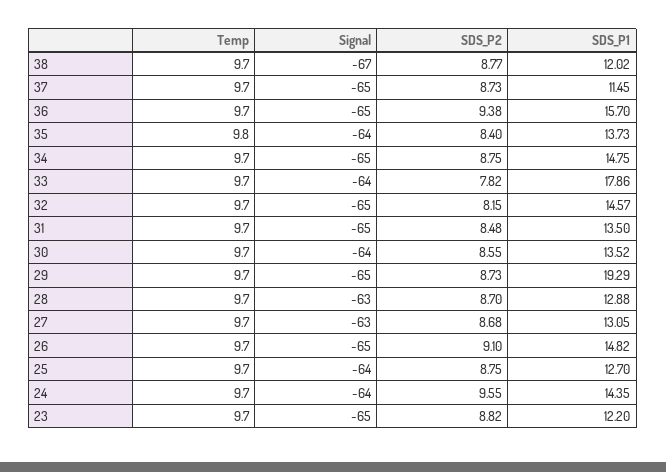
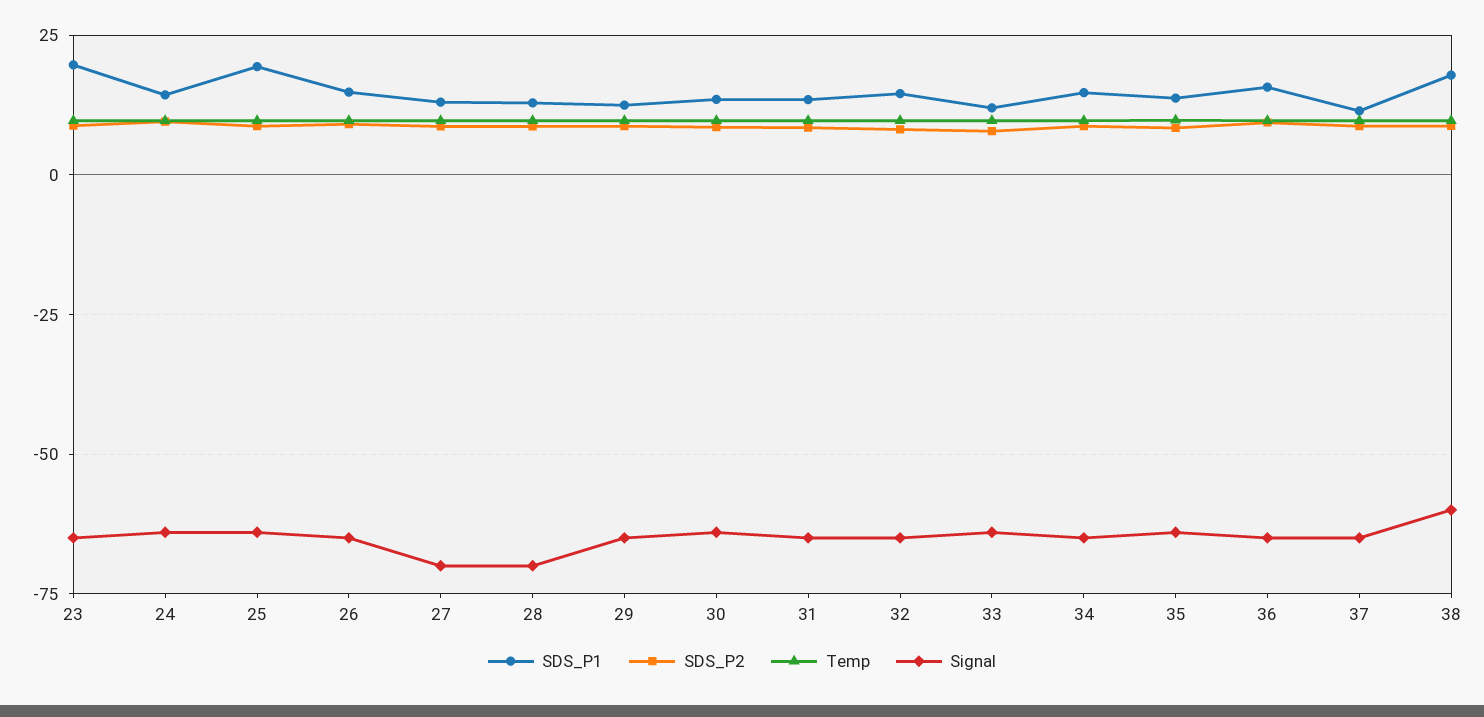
Signal, 38: -67 -> -60
SDS_P1, 38: 12.02 -> 17.5
SDS_P1, 33: 17.86 -> 12.5
SDS_P1, 29: 19.29 -> 12.5
Signal, 28: -63 -> -70
Signal, 27: -63 -> -70
SDS_P1, 25: 12.7 -> 20
SDS_P1, 23: 12.2 -> 20

